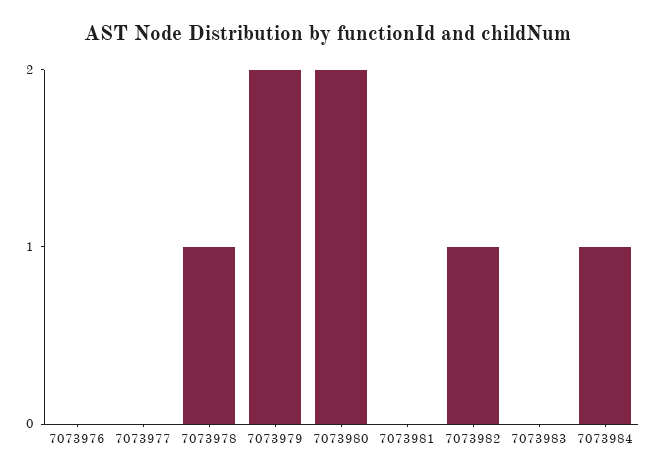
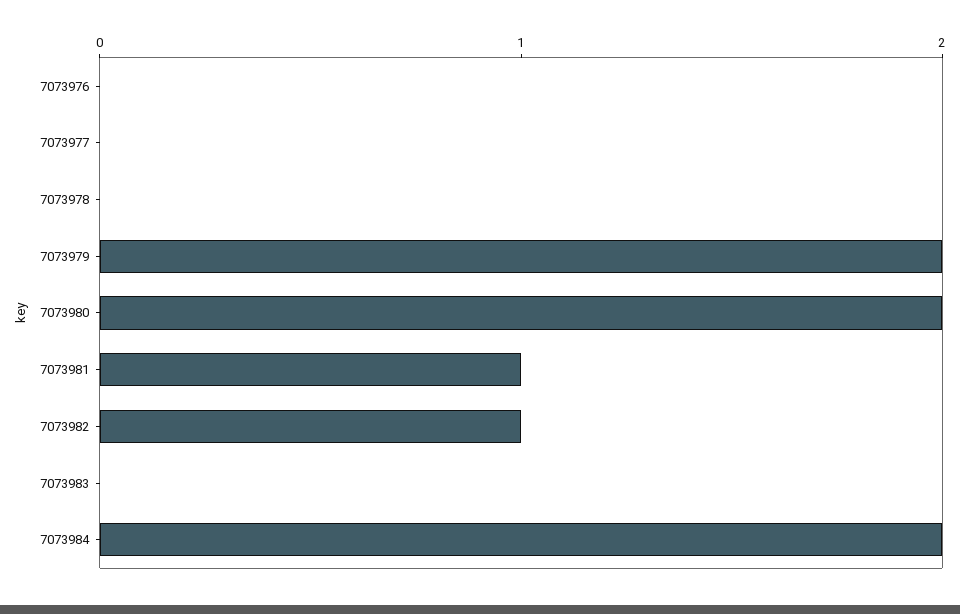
7073978: 1 -> 0
7073981: 0 -> 1
7073984: 1 -> 2

